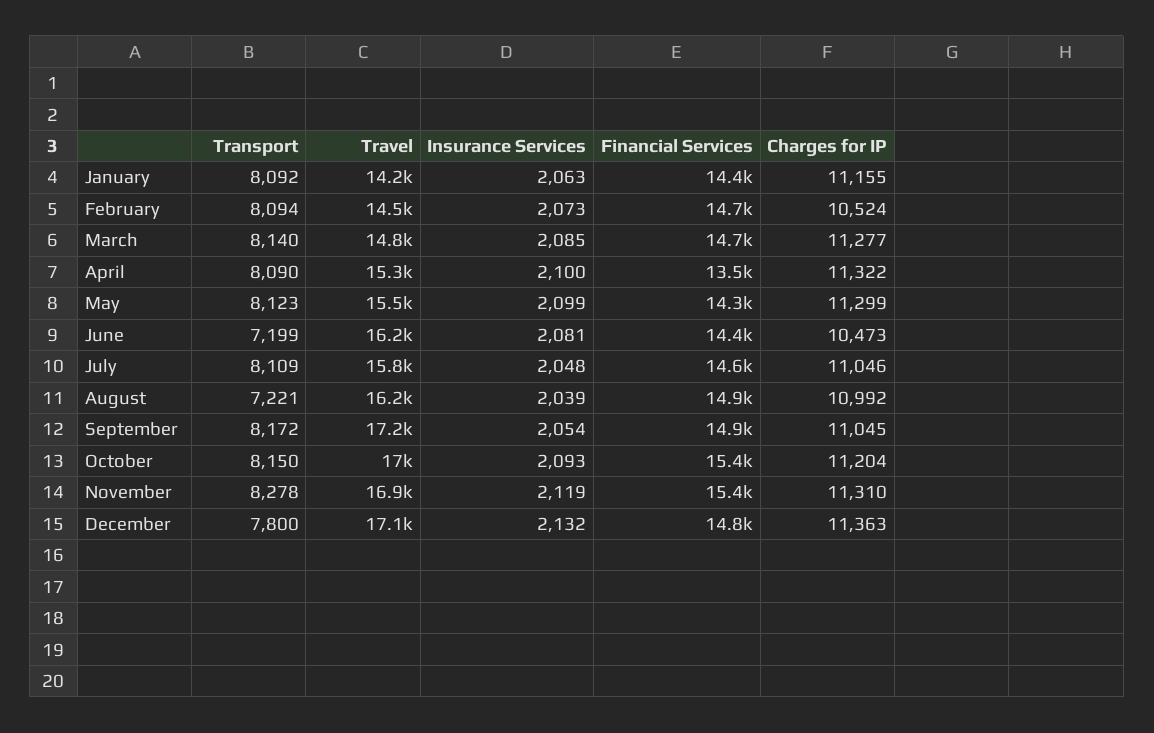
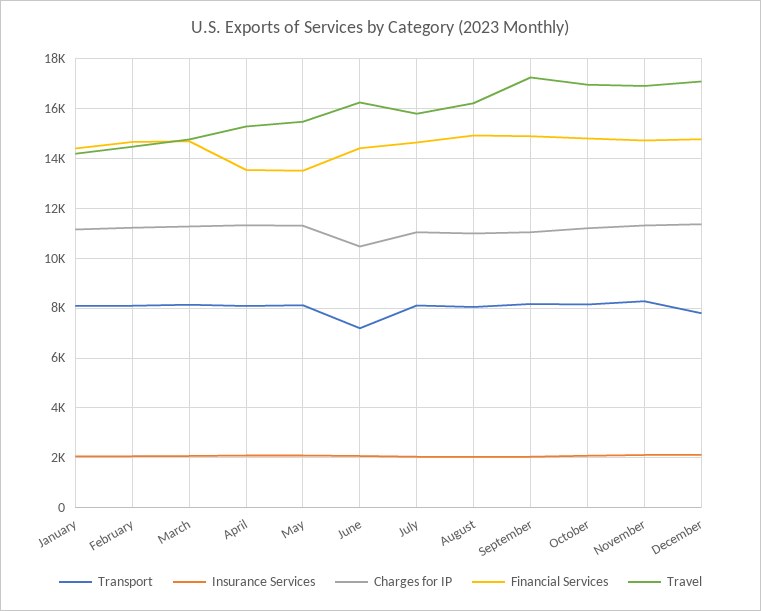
Charges for IP, February: 10524 -> 11250
Financial Services, May: 14300 -> 13500
Transport, August: 7221 -> 8000
Financial Services, October: 15400 -> 14750
Financial Services, November: 15400 -> 14750

